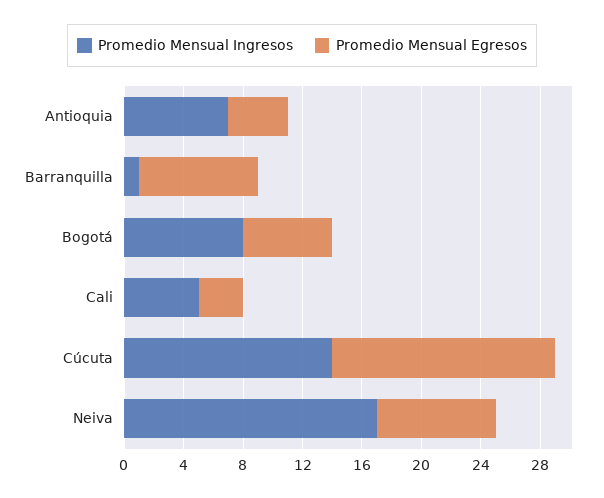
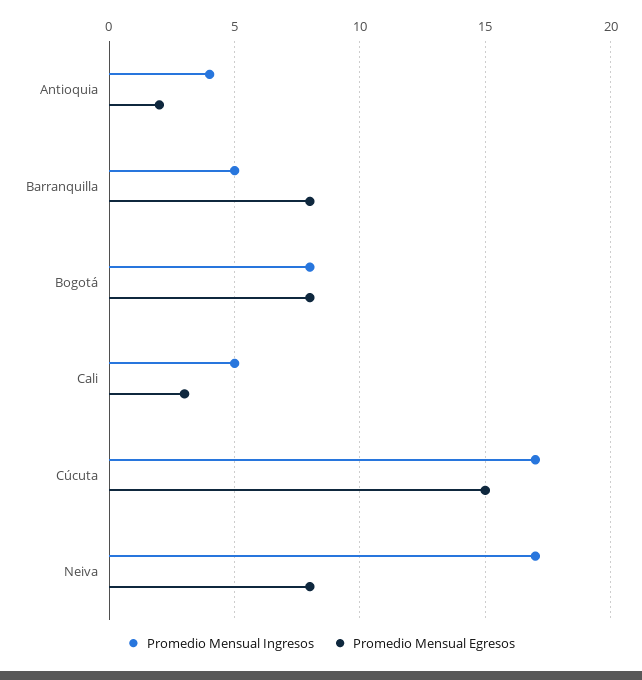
Promedio Mensual Ingresos, Antioquia: 7 -> 4
Promedio Mensual Egresos, Antioquia: 4 -> 2
Promedio Mensual Ingresos, Barranquilla: 1 -> 5
Promedio Mensual Egresos, Bogotá: 6 -> 8
Promedio Mensual Ingresos, Cúcuta: 14 -> 17

